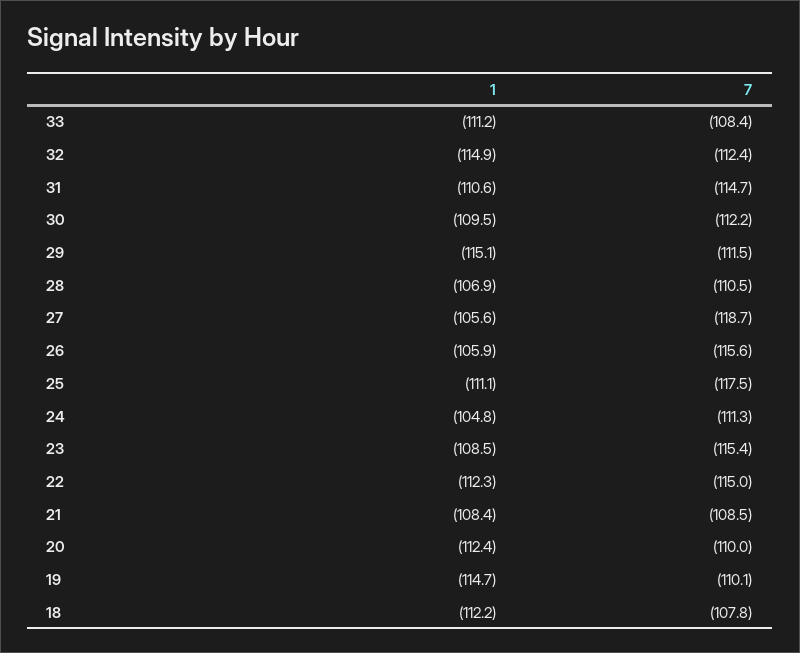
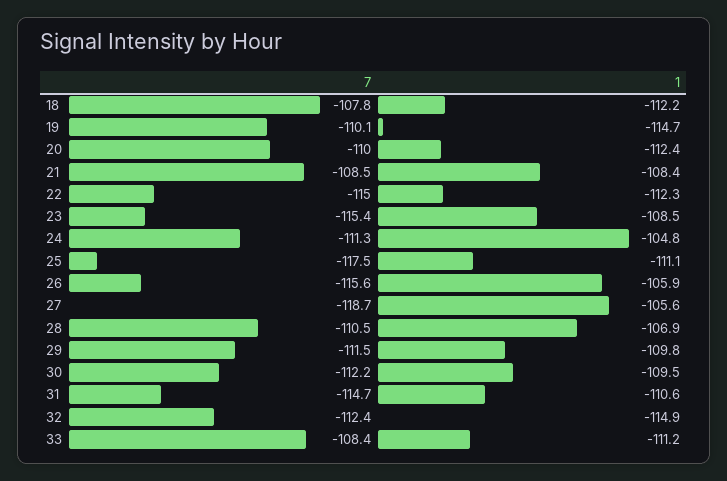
1, 29: -115.1 -> -109.8

